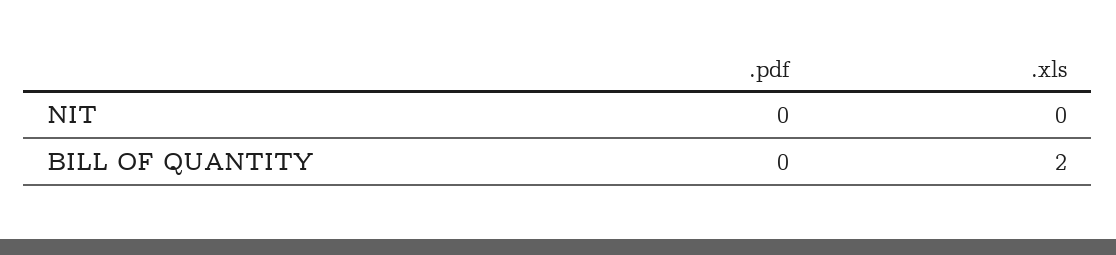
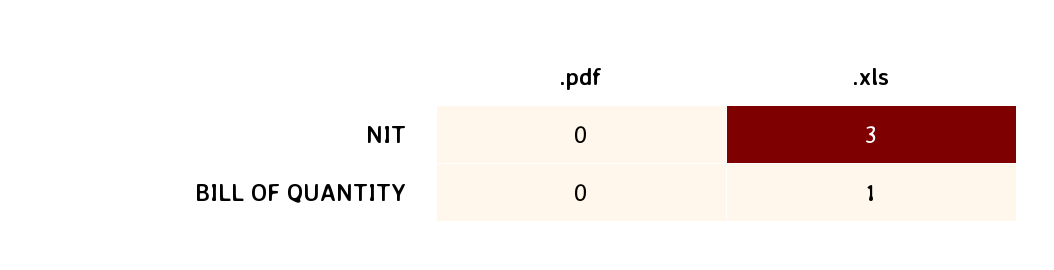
.xls, NIT: 0 -> 3
.xls, BILL OF QUANTITY: 2 -> 1

